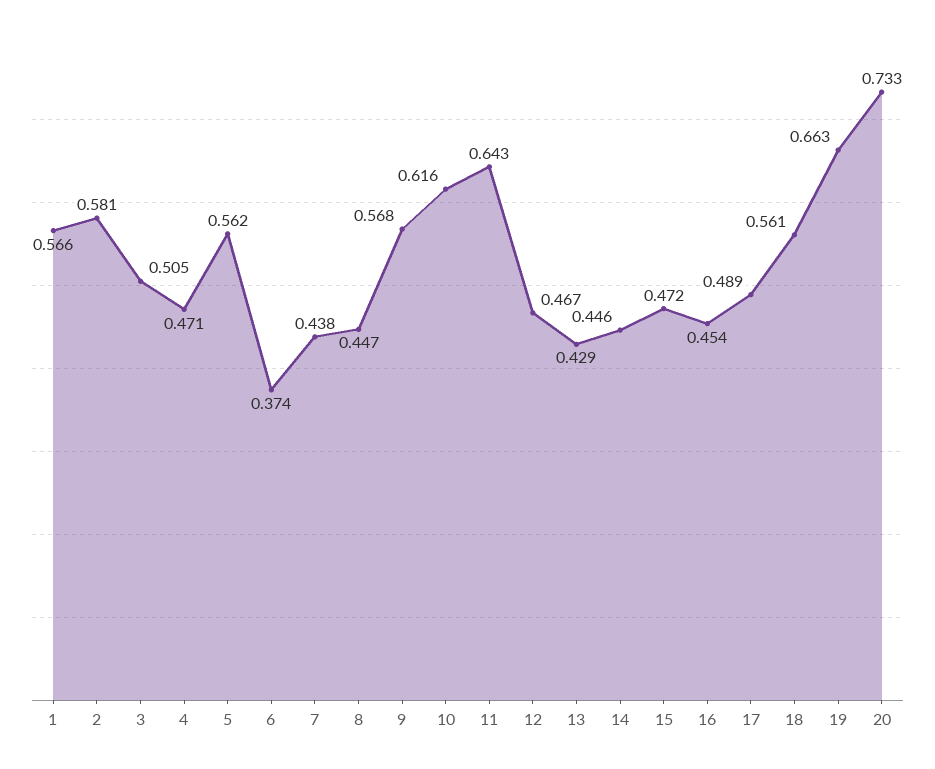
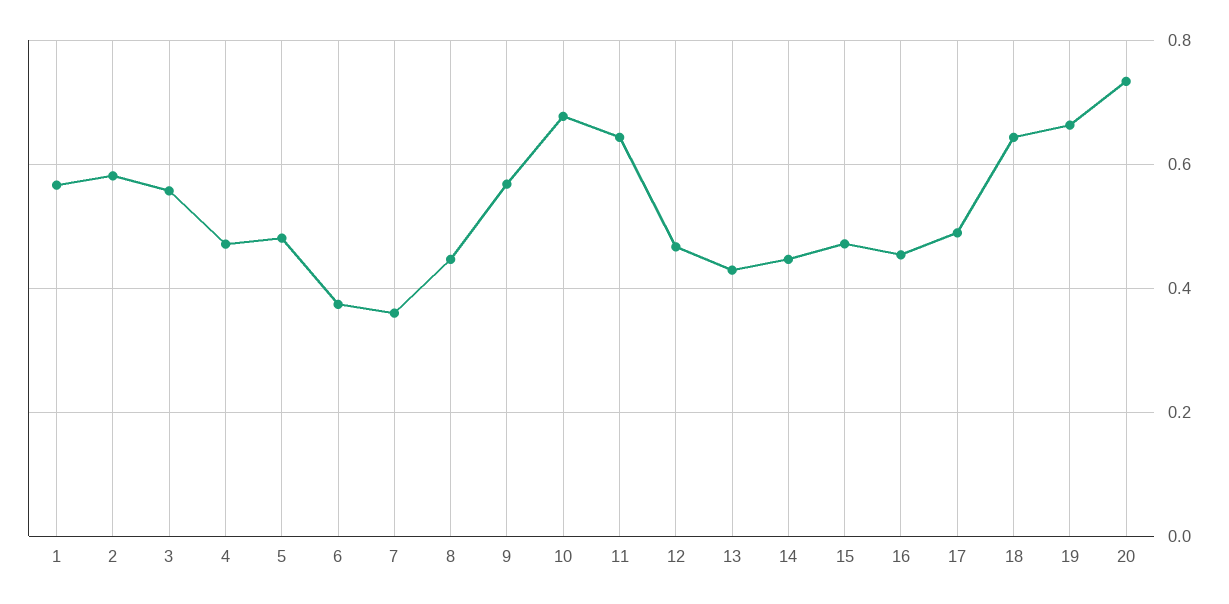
3: 0.505 -> 0.56
5: 0.562 -> 0.48
7: 0.438 -> 0.36
10: 0.616 -> 0.68
18: 0.561 -> 0.64

